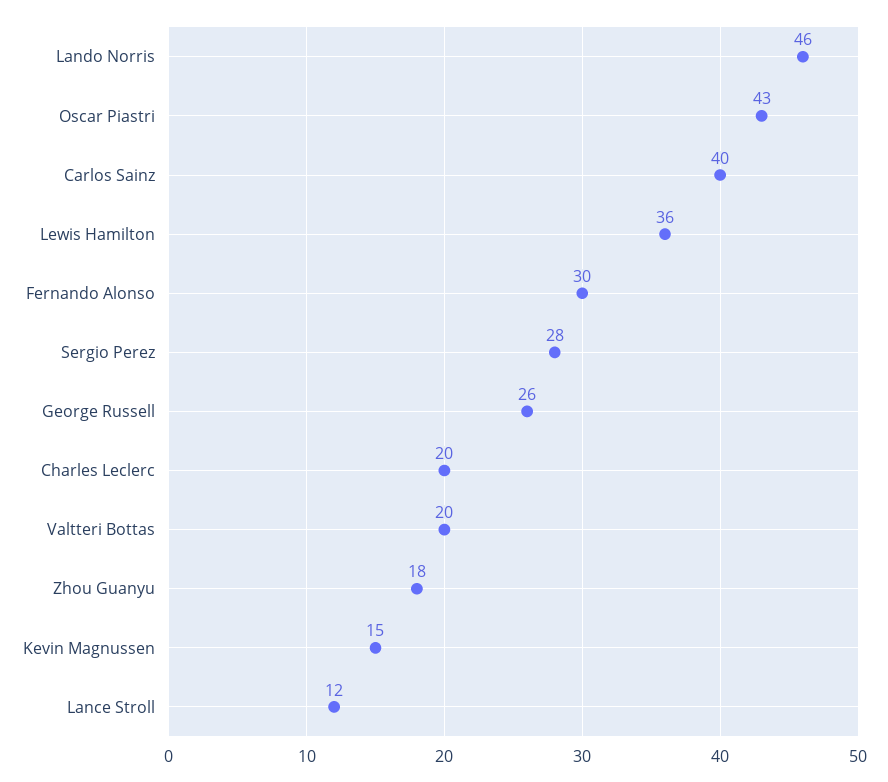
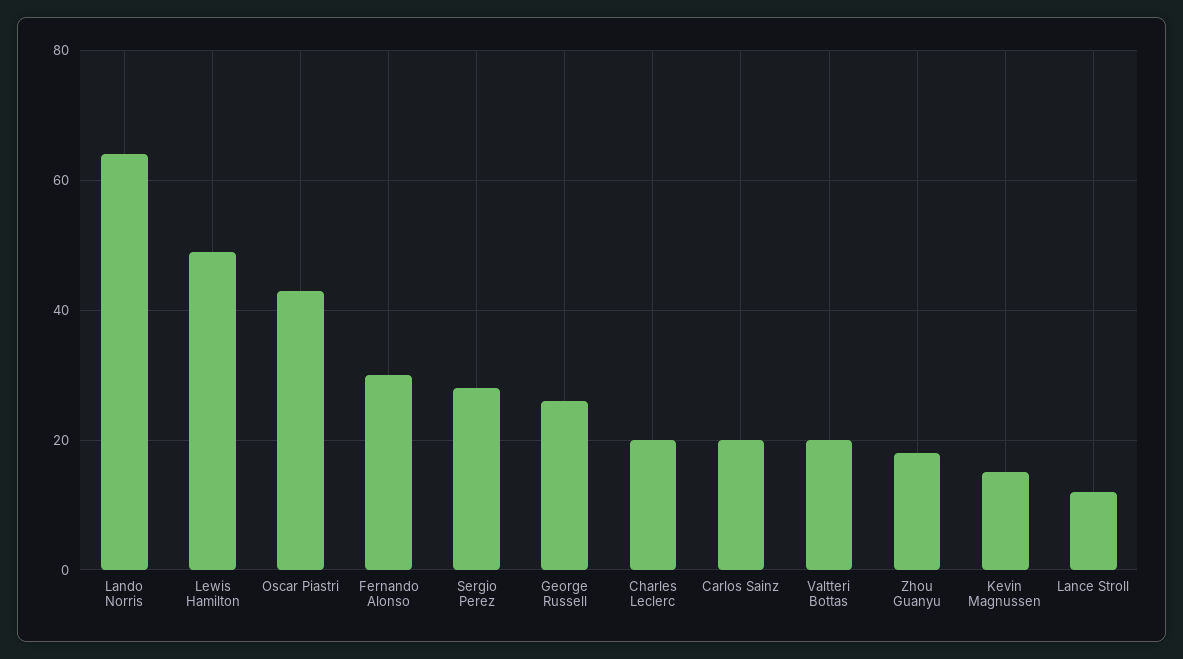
Lando Norris: 46 -> 65
Carlos Sainz: 40 -> 20
Lewis Hamilton: 36 -> 50

